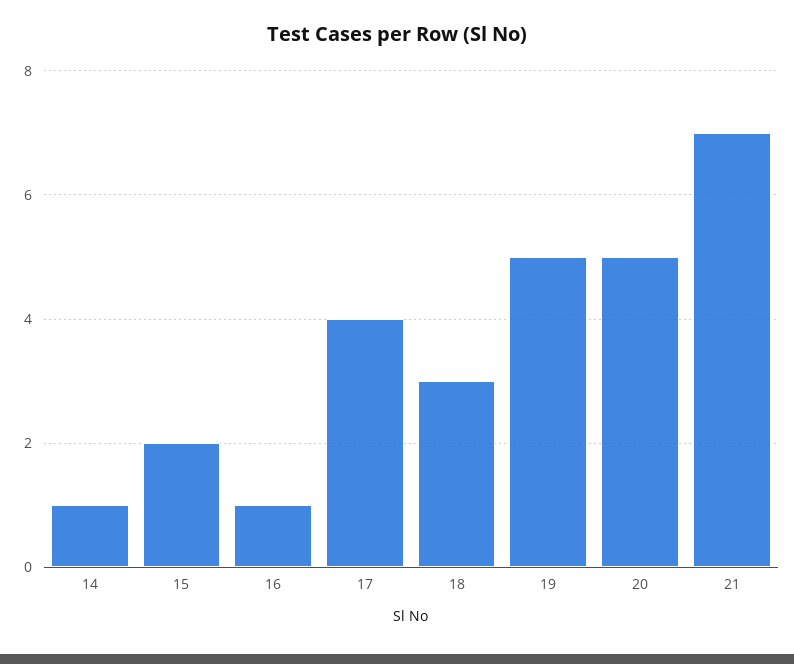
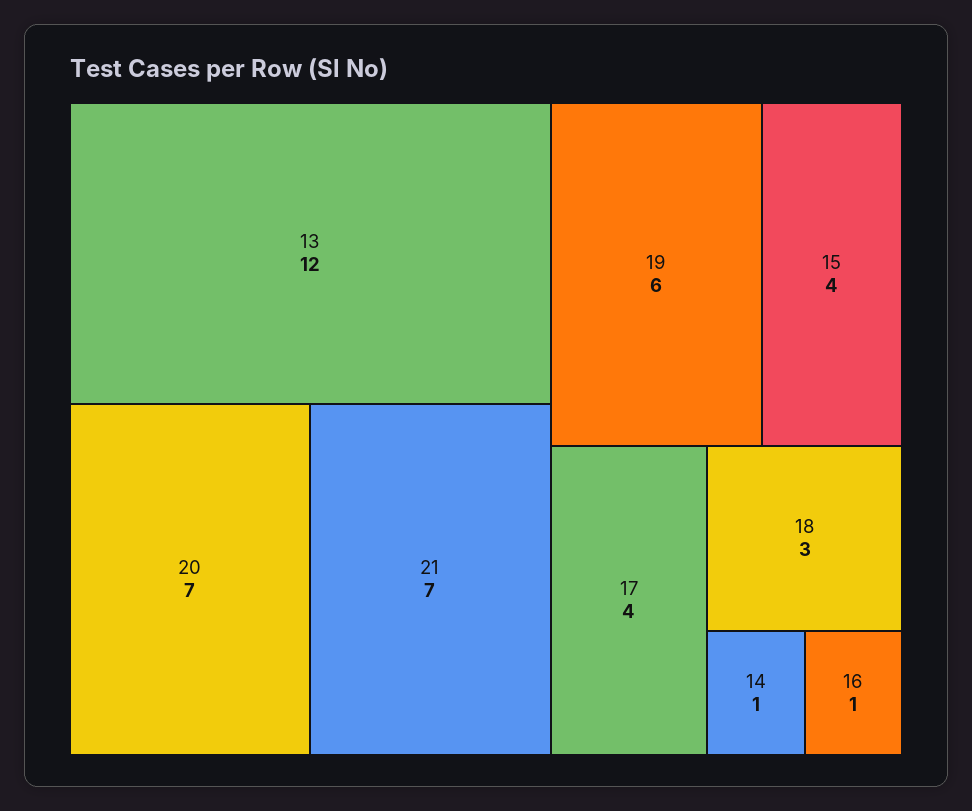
15: 2 -> 4
19: 5 -> 6
20: 5 -> 7
13: none -> 12

